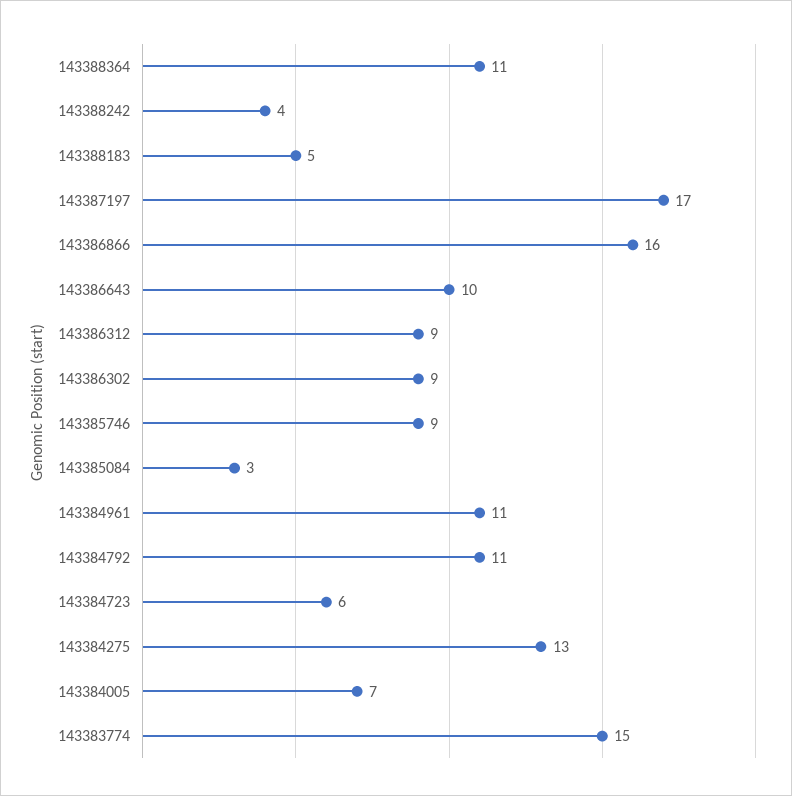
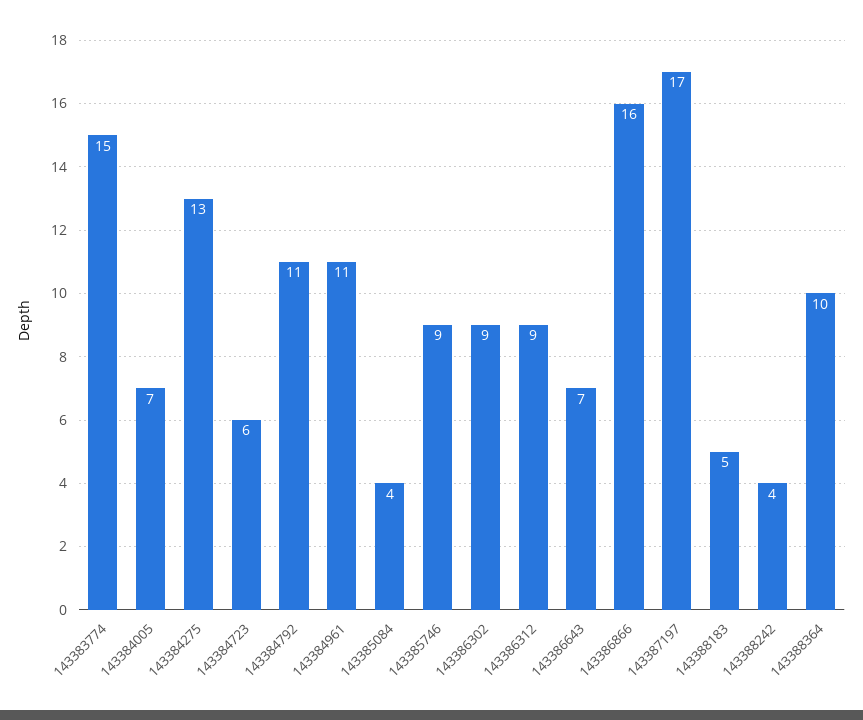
143388364: 11 -> 10
143386643: 10 -> 7
143385084: 3 -> 4

